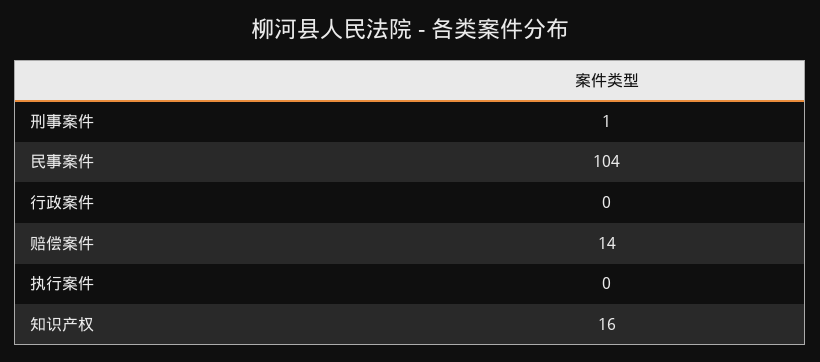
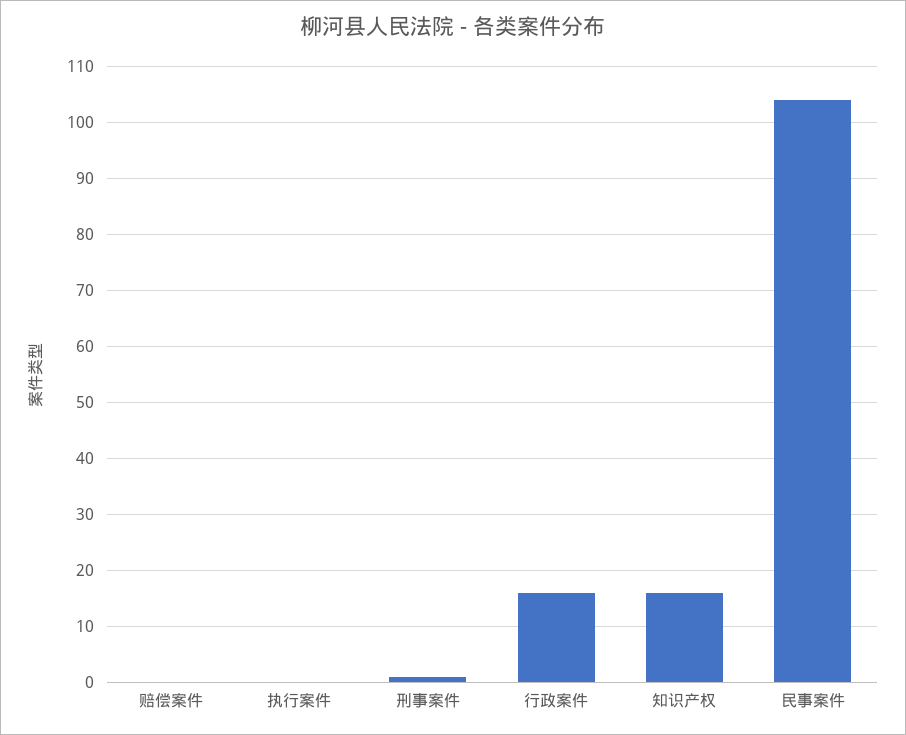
行政案件: 0 -> 15
赔偿案件: 14 -> 0

